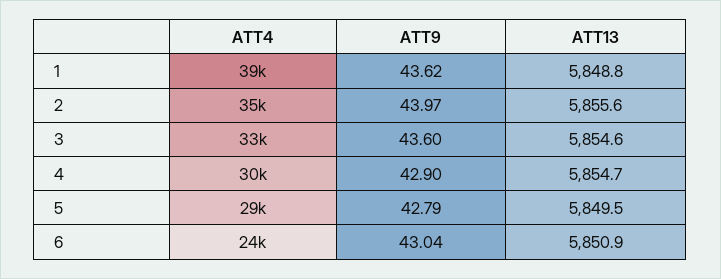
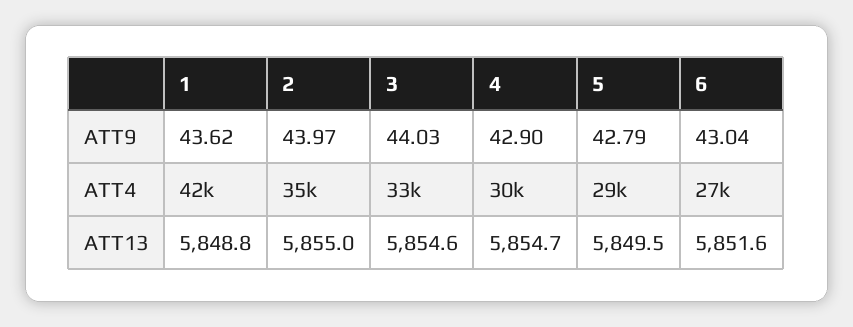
ATT4, 1: 39000 -> 42000
ATT13, 2: 5855.6 -> 5855
ATT9, 3: 43.6 -> 44.03
ATT4, 6: 24000 -> 27000
ATT13, 6: 5850.9 -> 5851.6

